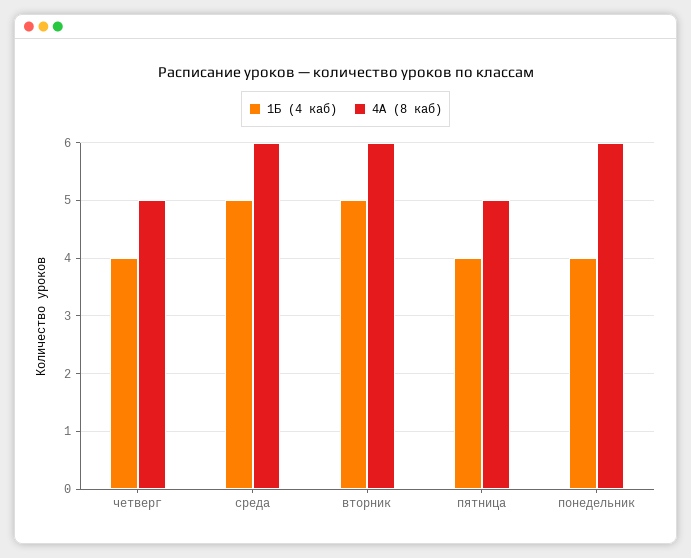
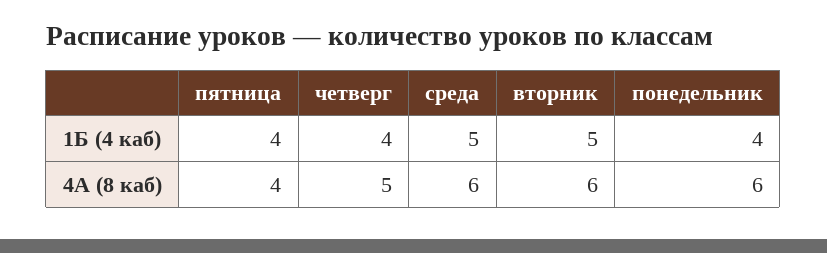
4А (8 каб), пятница: 5 -> 4

